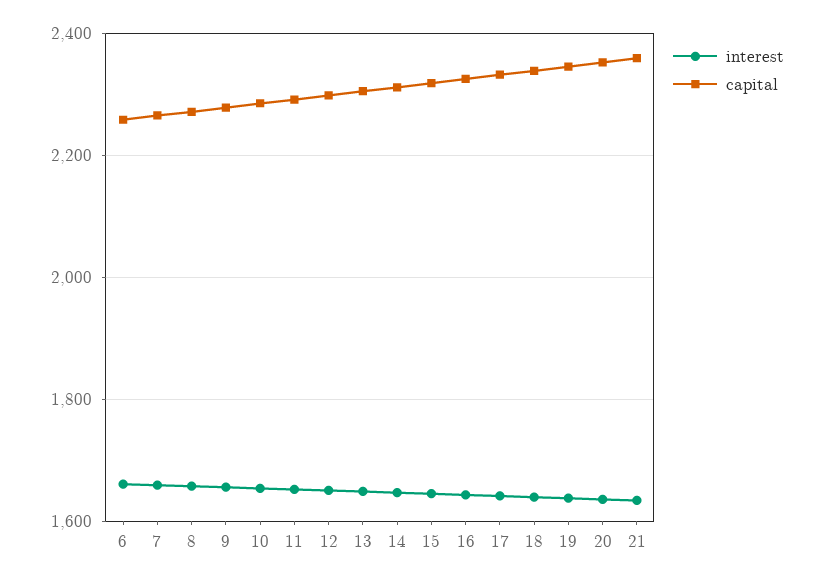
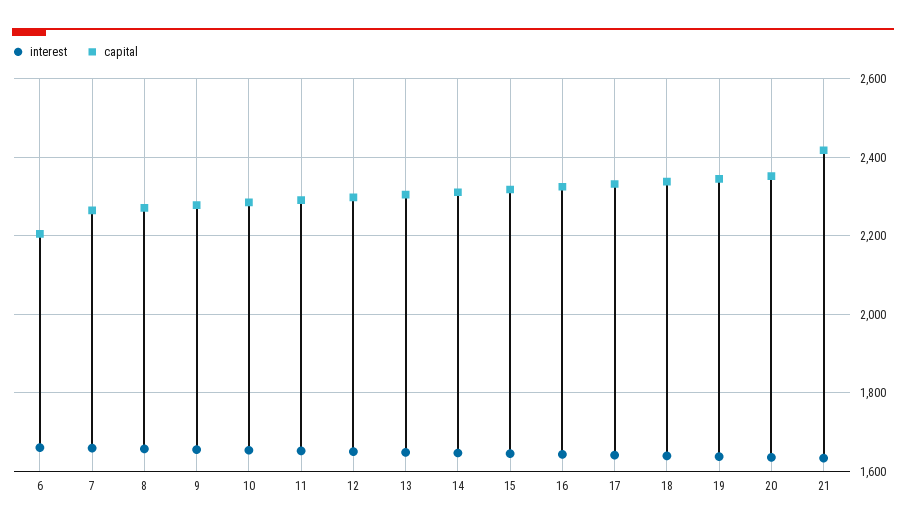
capital, 6: 2260 -> 2200
capital, 21: 2360 -> 2420

